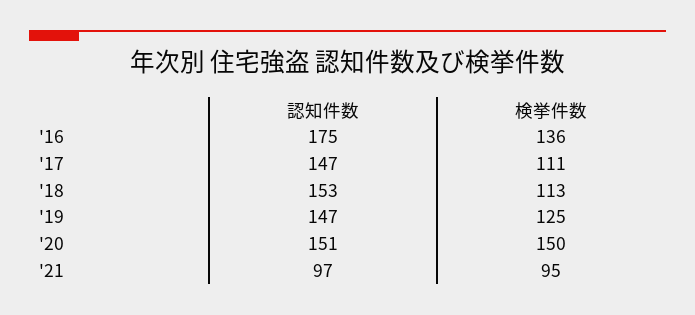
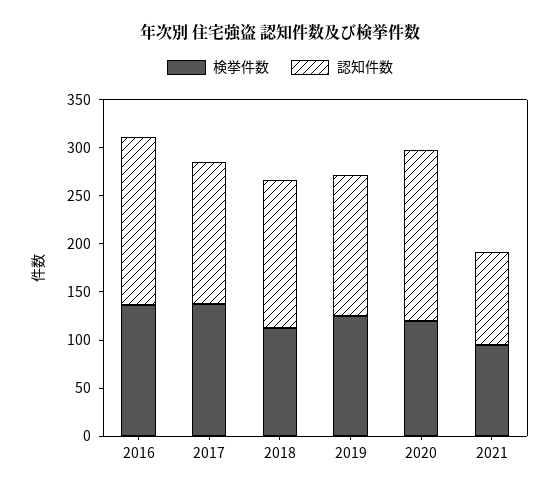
検挙件数, '17: 111 -> 140
認知件数, '20: 151 -> 180
検挙件数, '20: 150 -> 120

